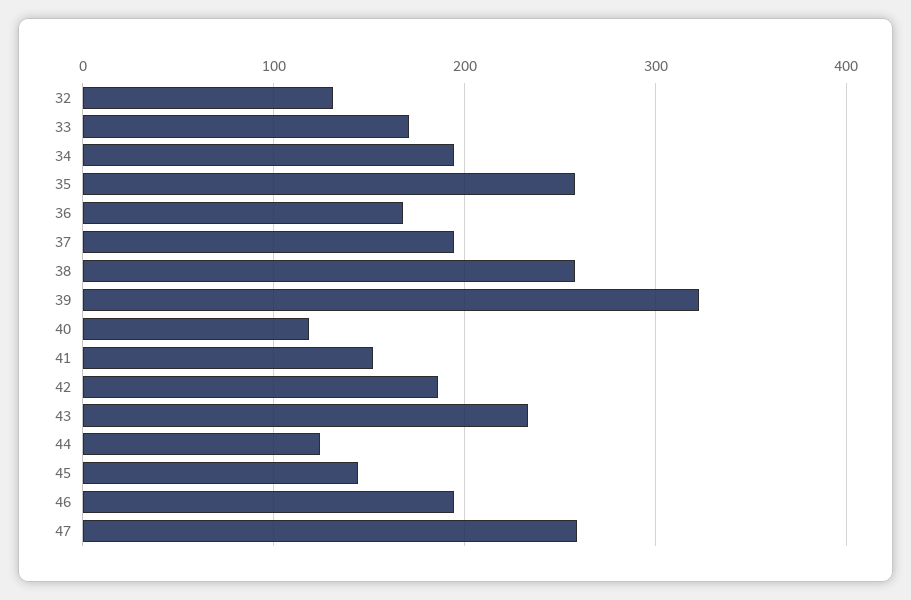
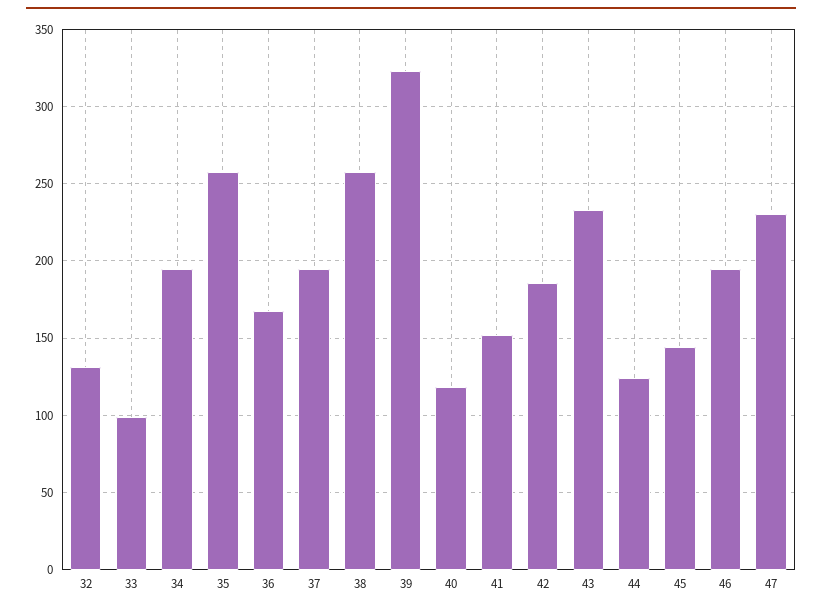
33: 170 -> 100
47: 260 -> 230

